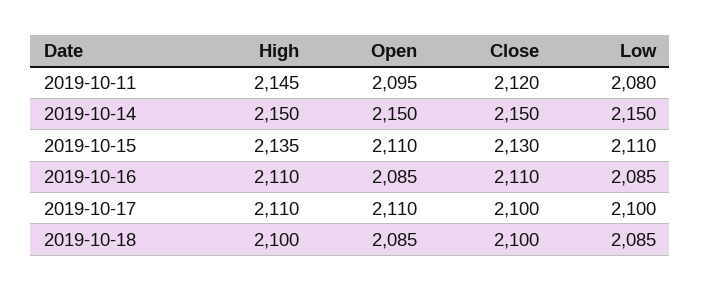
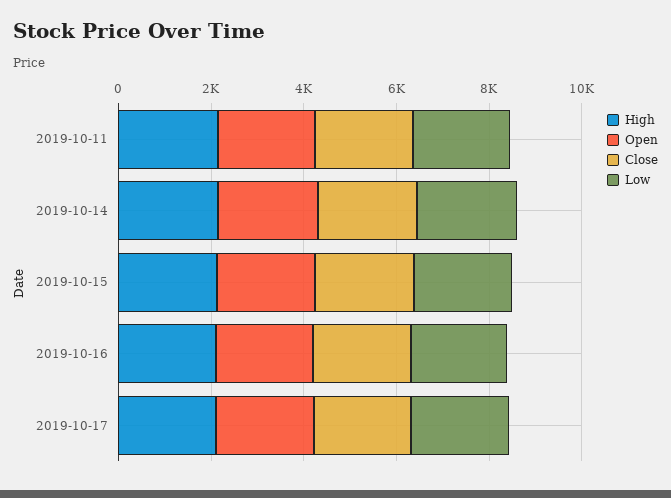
High, 2019-10-18: 2100 -> none
Open, 2019-10-18: 2085 -> none
Close, 2019-10-18: 2100 -> none
Low, 2019-10-18: 2085 -> none

